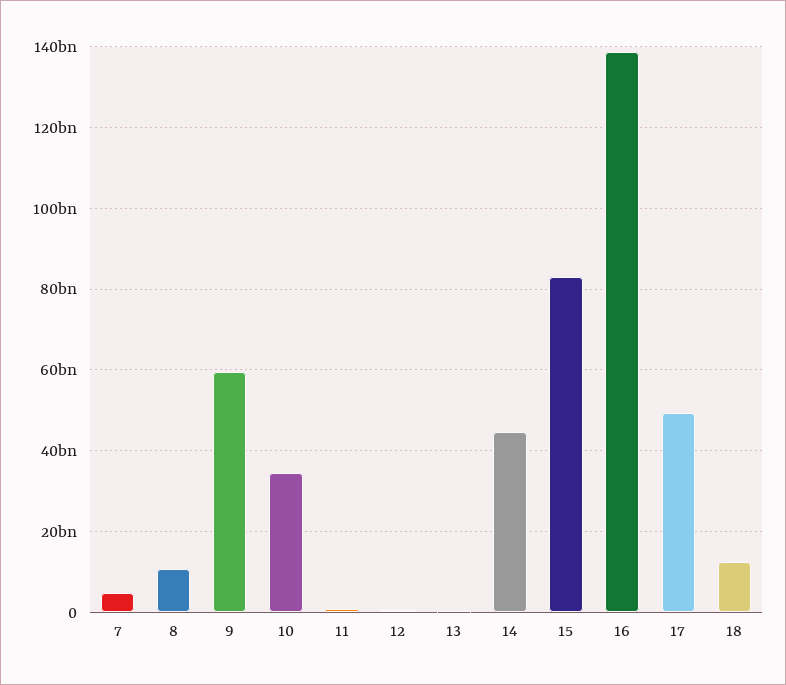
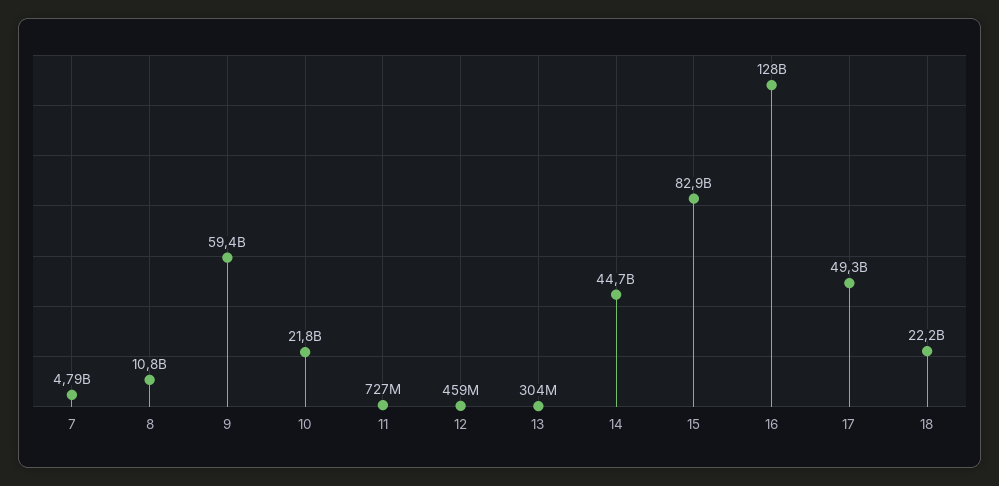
10: 34000000000 -> 21800000000
16: 138000000000 -> 128000000000
18: 12000000000 -> 22200000000

